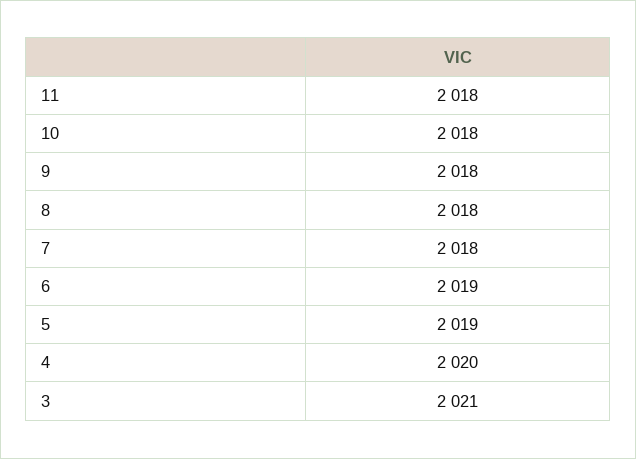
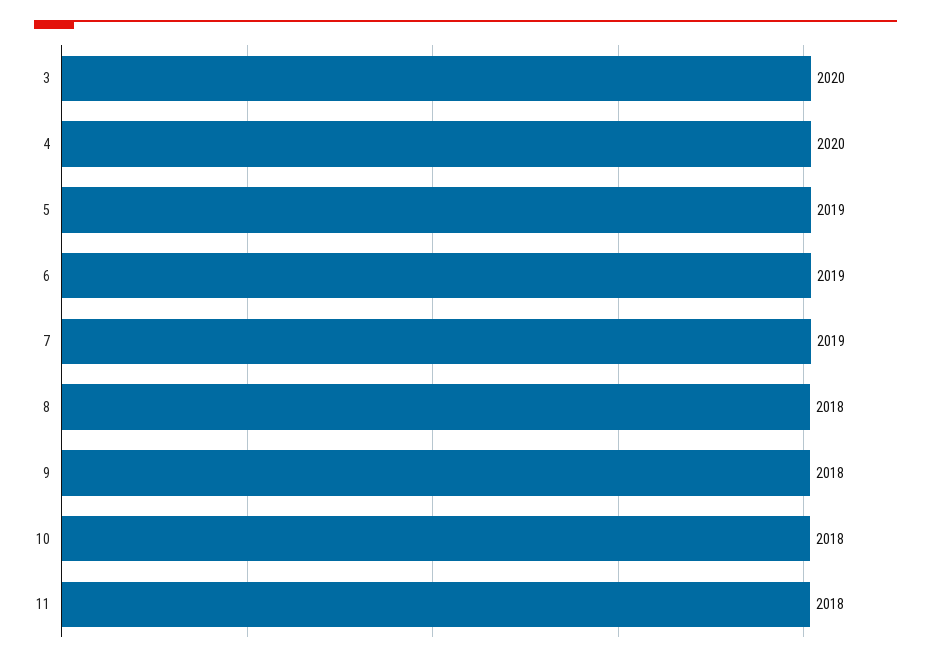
7: 2018 -> 2019
3: 2021 -> 2020

